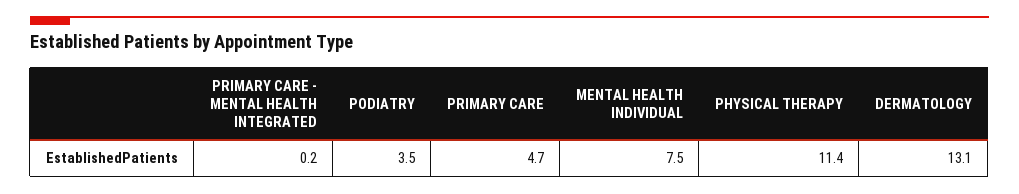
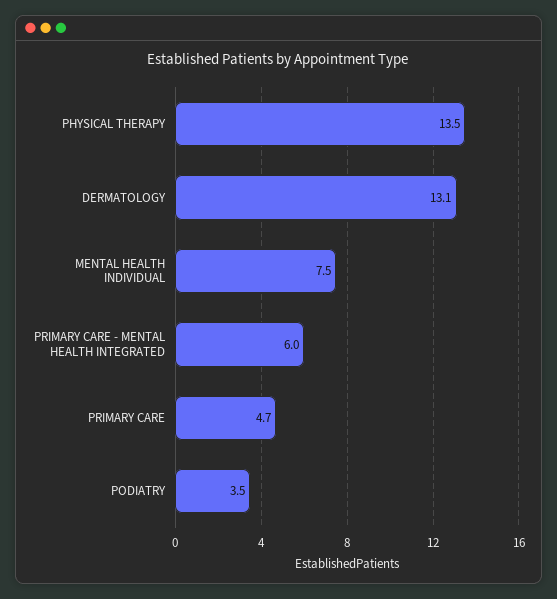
PRIMARY CARE - MENTAL HEALTH INTEGRATED: 0.2 -> 6
PHYSICAL THERAPY: 11.4 -> 13.5

